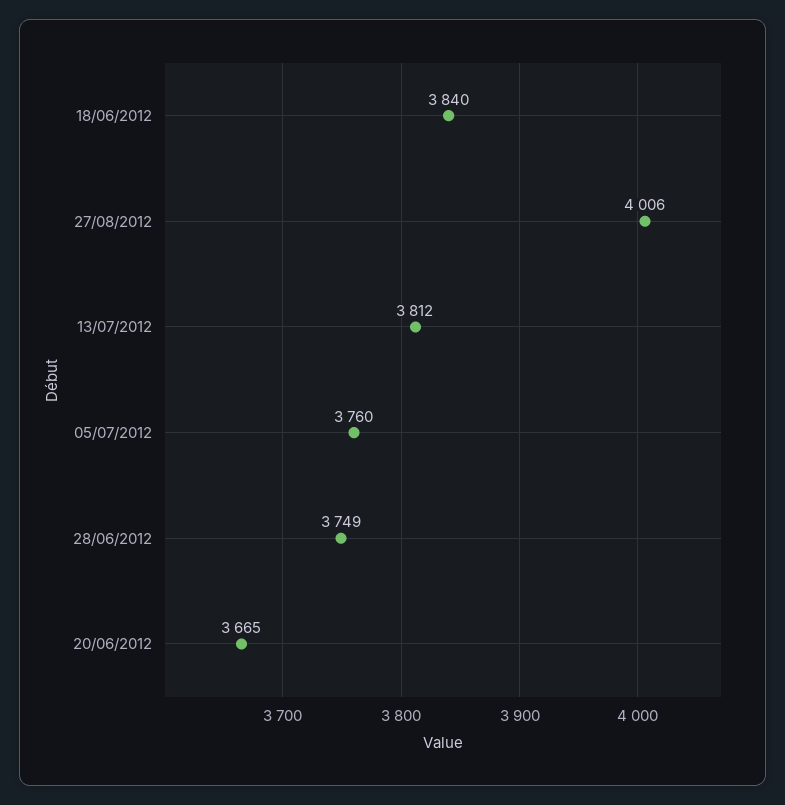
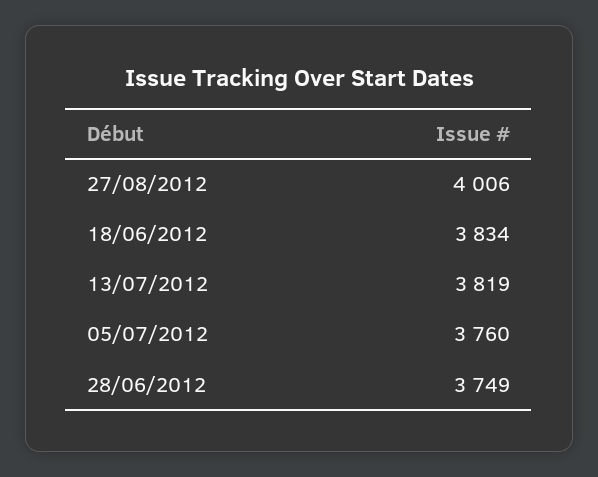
18/06/2012: 3840 -> 3834
13/07/2012: 3812 -> 3819
20/06/2012: 3665 -> none

